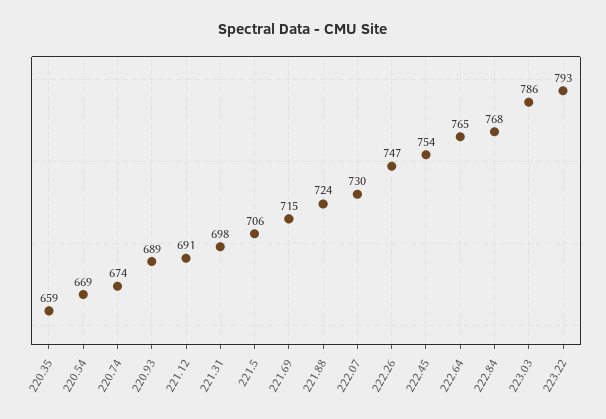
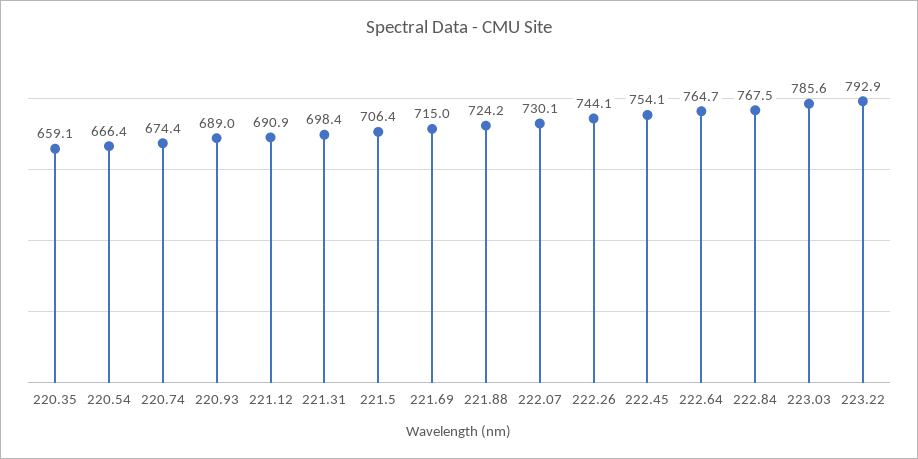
220.54: 669 -> 666.4
222.26: 747 -> 744.1

